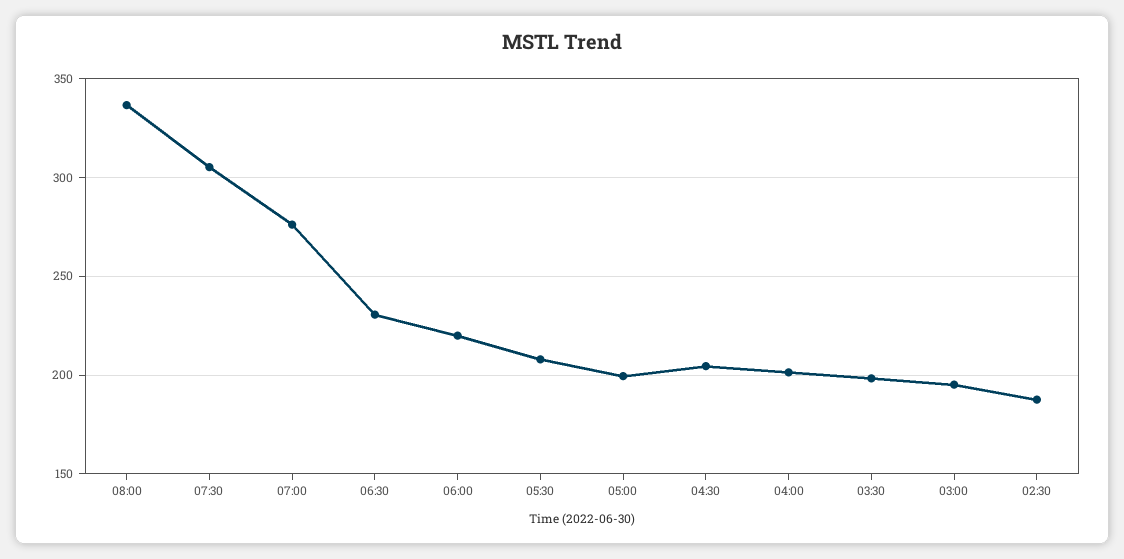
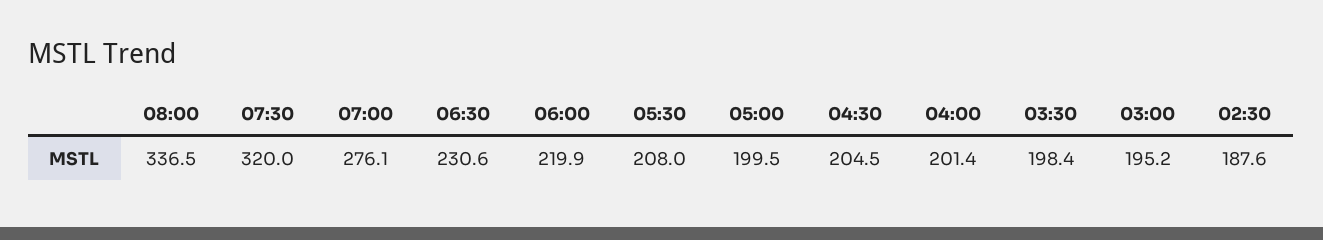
07:30: 305 -> 320

